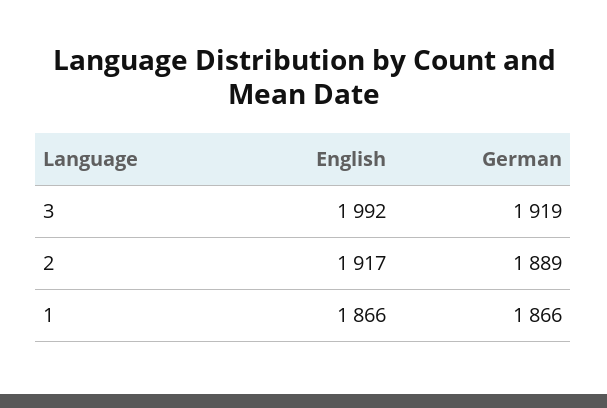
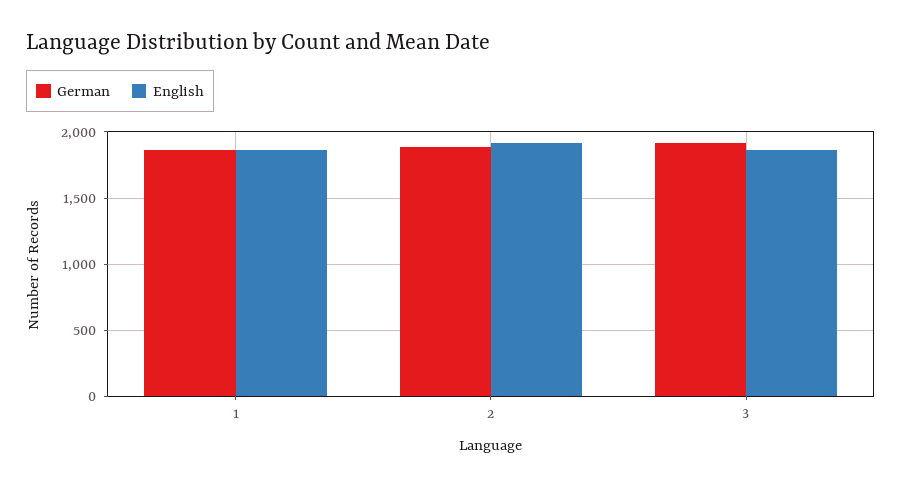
English, 3: 1992 -> 1850

